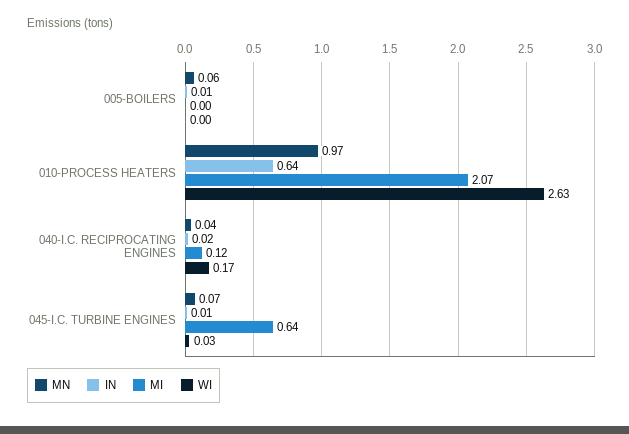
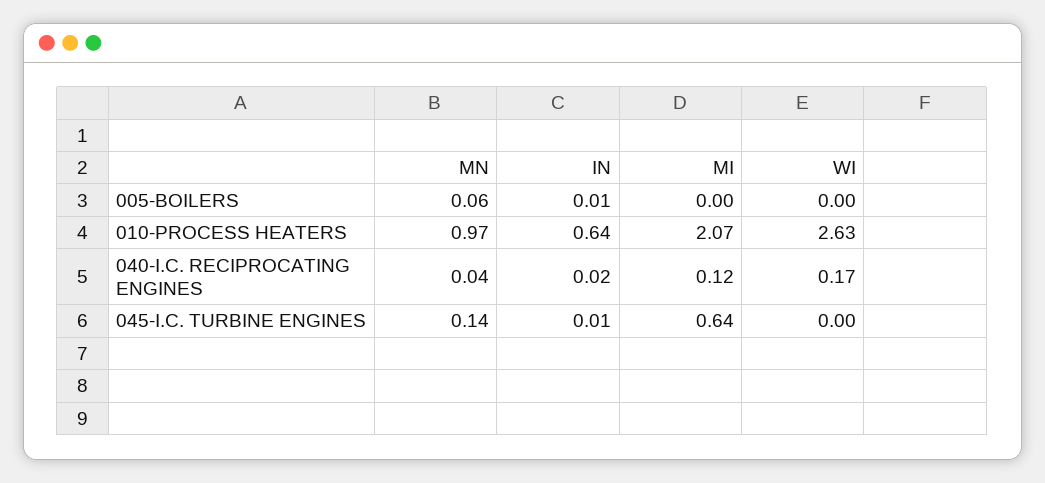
MN, 045-I.C. TURBINE ENGINES: 0.07 -> 0.14
WI, 045-I.C. TURBINE ENGINES: 0.03 -> 0

